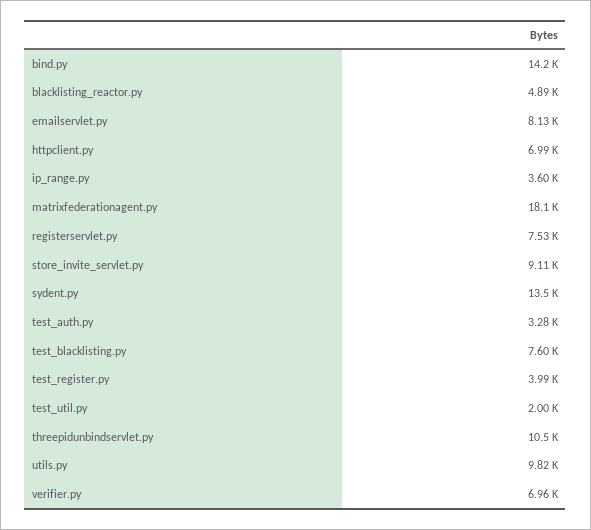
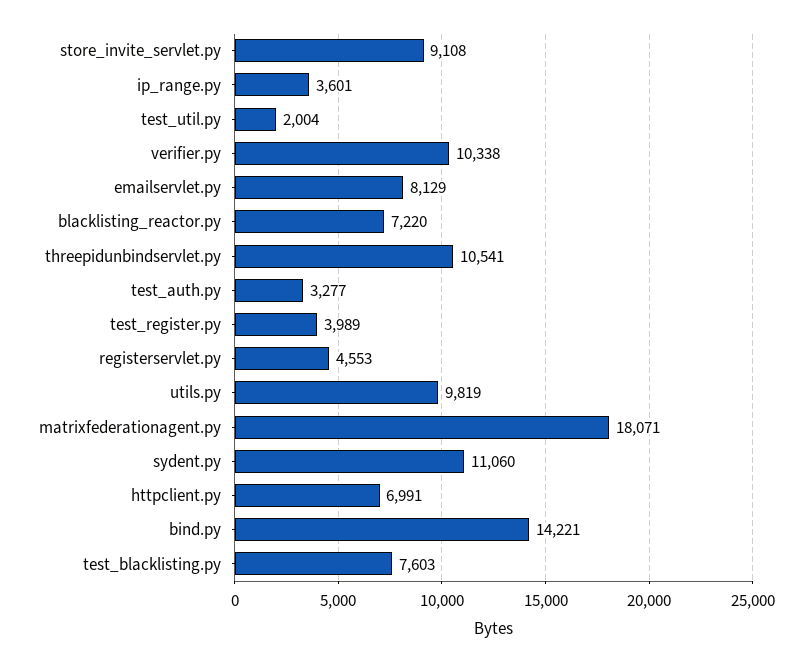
blacklisting_reactor.py: 4890 -> 7220
registerservlet.py: 7530 -> 4553
sydent.py: 13500 -> 11060
verifier.py: 6960 -> 10338

